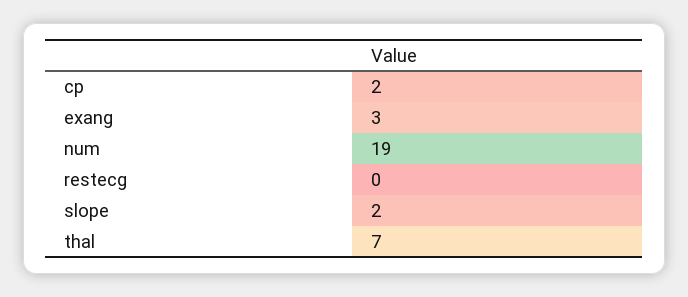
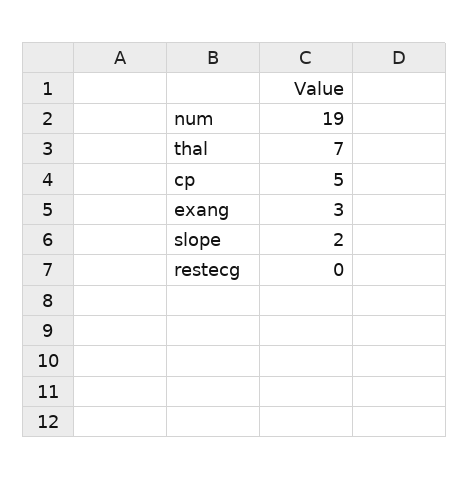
cp: 2 -> 5

